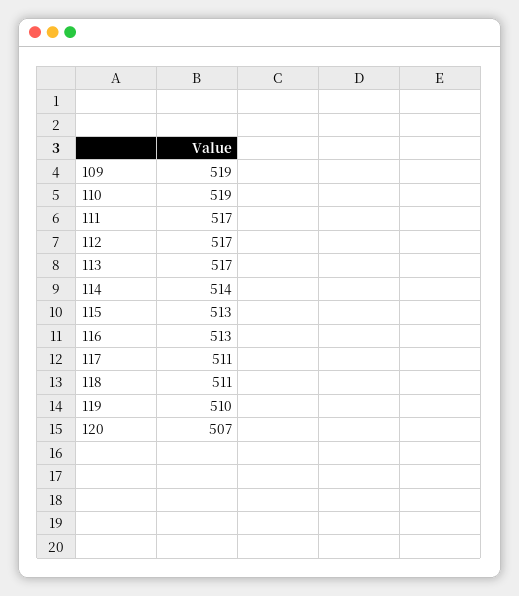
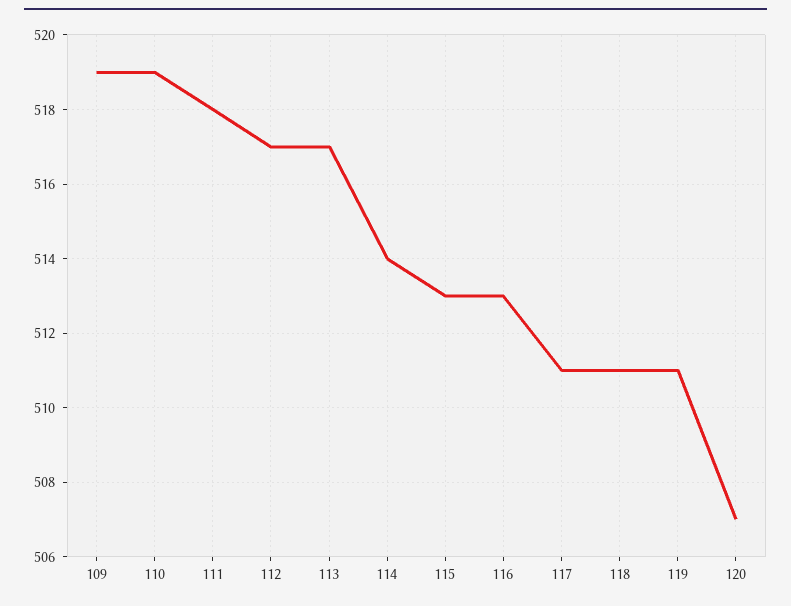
111: 517 -> 518
119: 510 -> 511

